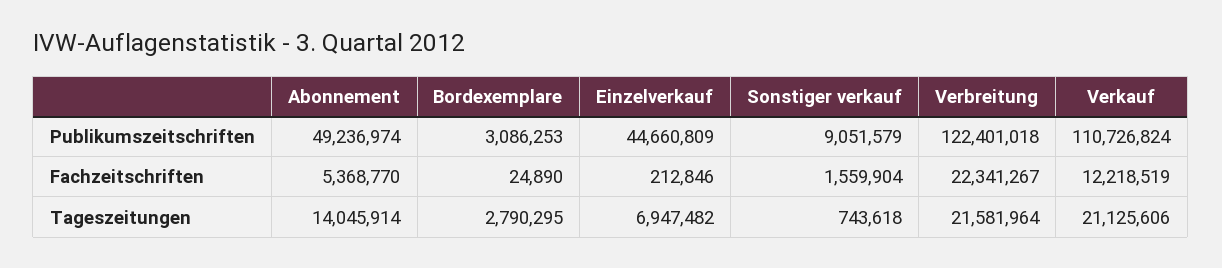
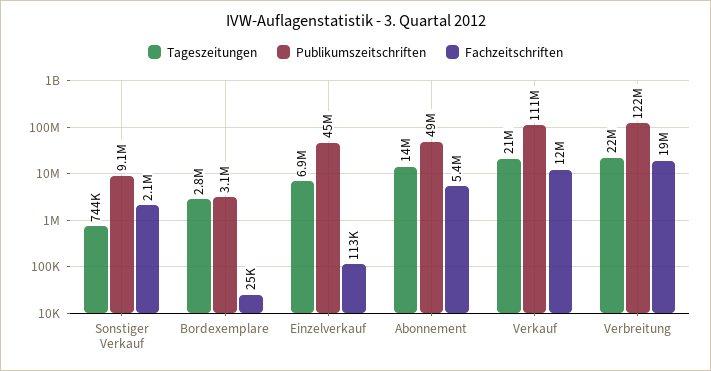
Fachzeitschriften, Einzelverkauf: 212846 -> 113000
Fachzeitschriften, Sonstiger verkauf: 1559904 -> 2100000
Fachzeitschriften, Verbreitung: 22341267 -> 19000000

